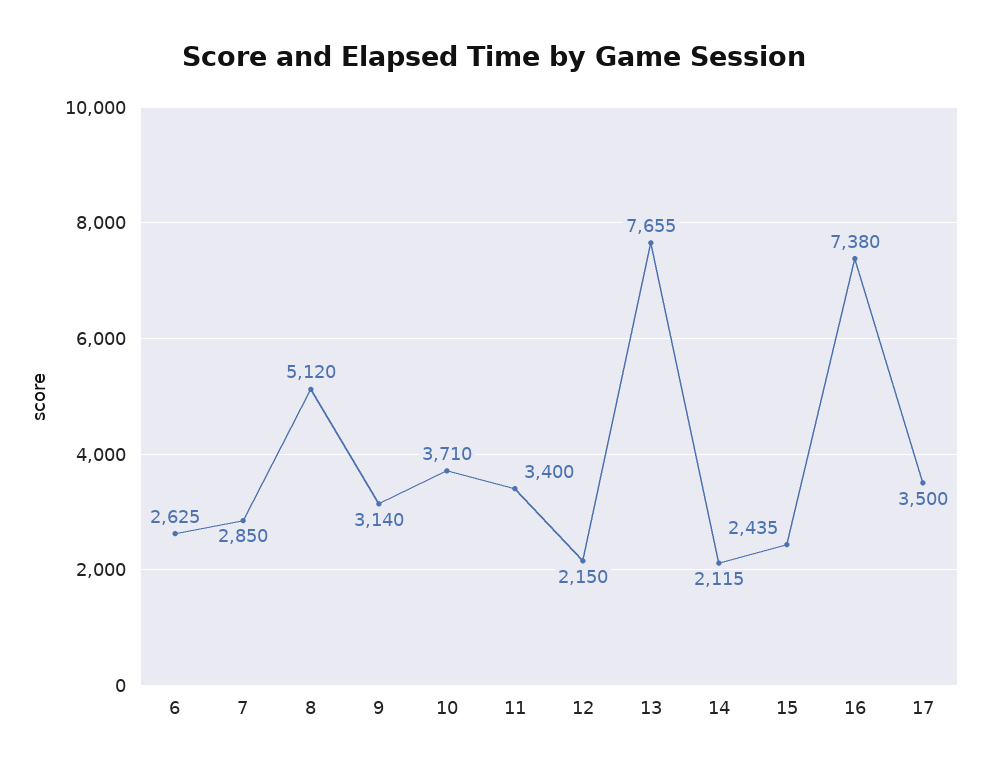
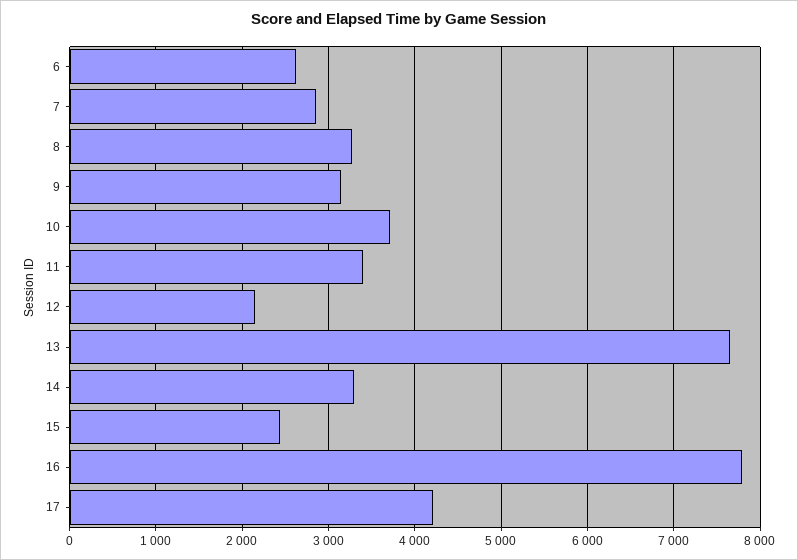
8: 5120 -> 3300
14: 2115 -> 3300
16: 7380 -> 7800
17: 3500 -> 4200

